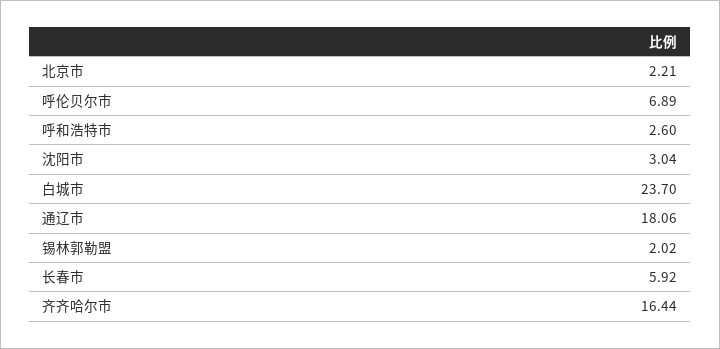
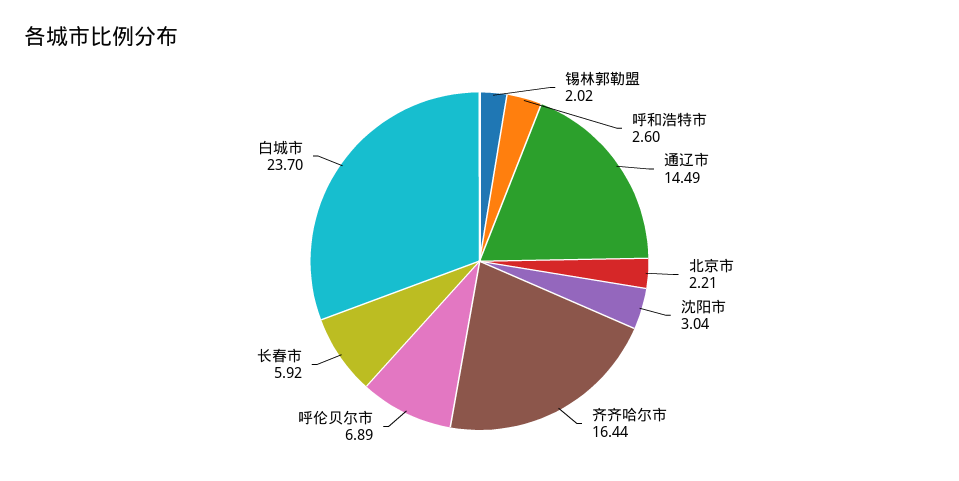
通辽市: 18.06 -> 14.49

